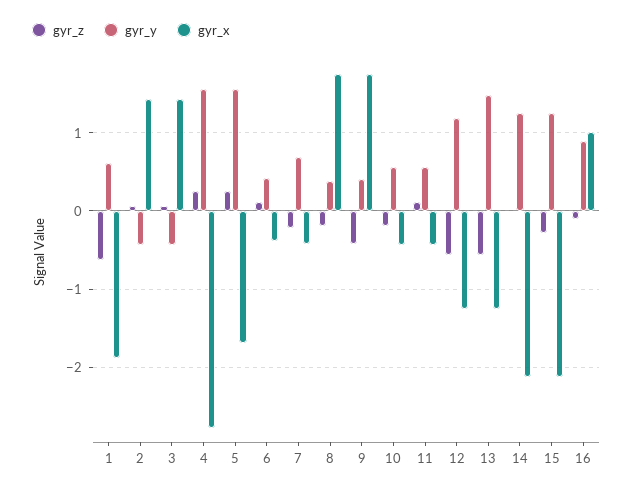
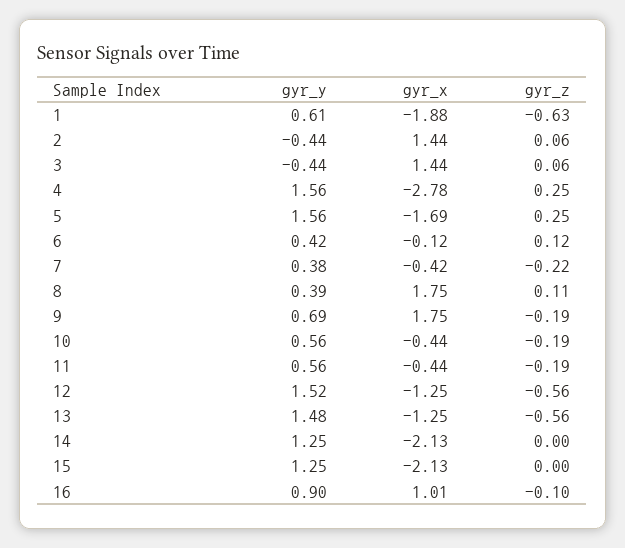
gyr_x, 6: -0.4 -> -0.12
gyr_y, 7: 0.7 -> 0.38
gyr_z, 8: -0.2 -> 0.11
gyr_z, 9: -0.4 -> -0.19
gyr_y, 9: 0.4 -> 0.69
gyr_z, 11: 0.1 -> -0.19
gyr_y, 12: 1.2 -> 1.52
gyr_z, 15: -0.3 -> 0

